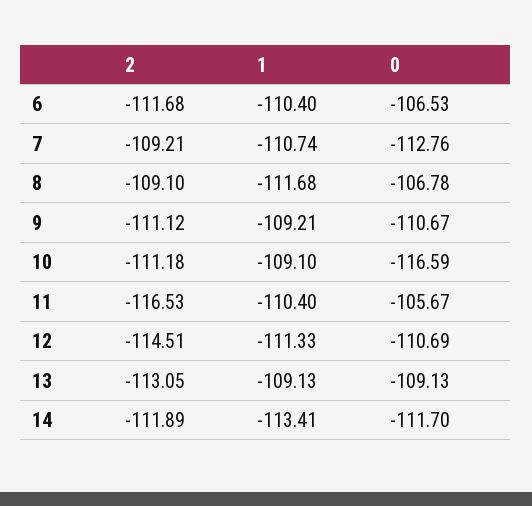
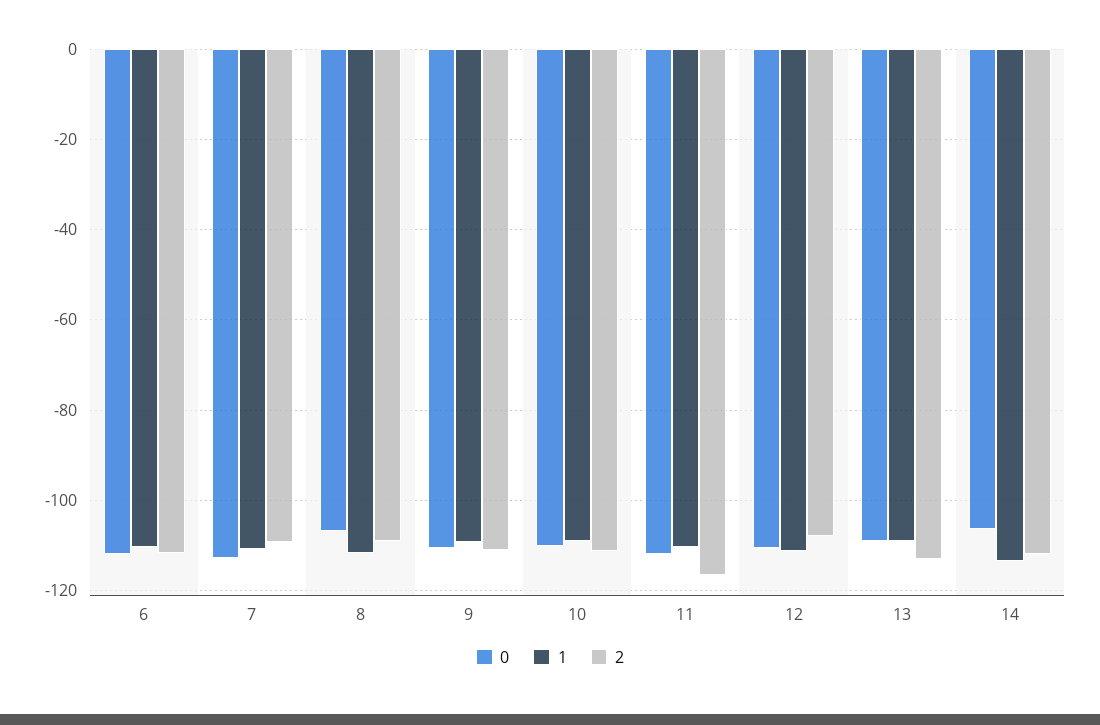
0, 6: -106.53 -> -112
0, 10: -116.59 -> -110
0, 11: -105.67 -> -112
2, 12: -114.51 -> -108
0, 14: -111.7 -> -106

